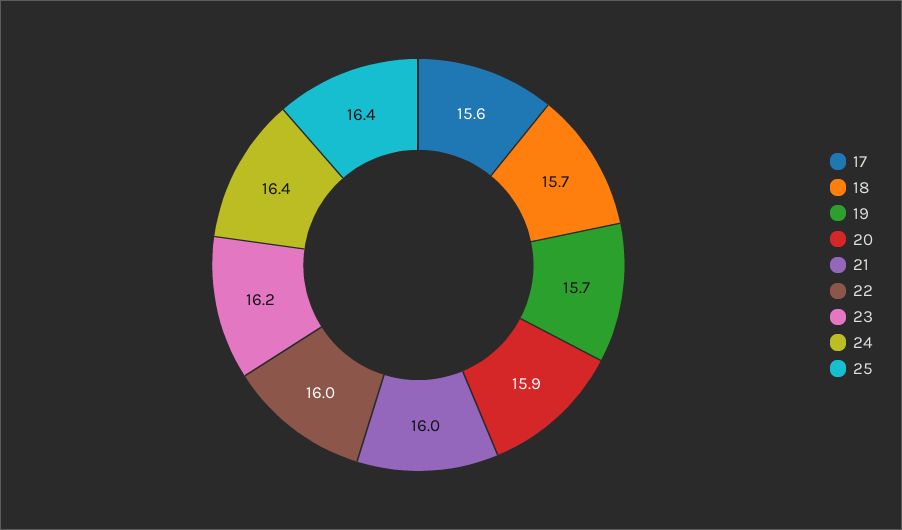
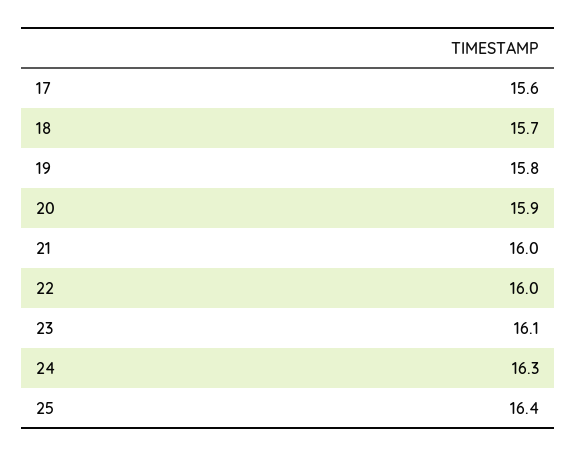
19: 15.7 -> 15.8
23: 16.2 -> 16.1
24: 16.4 -> 16.3

